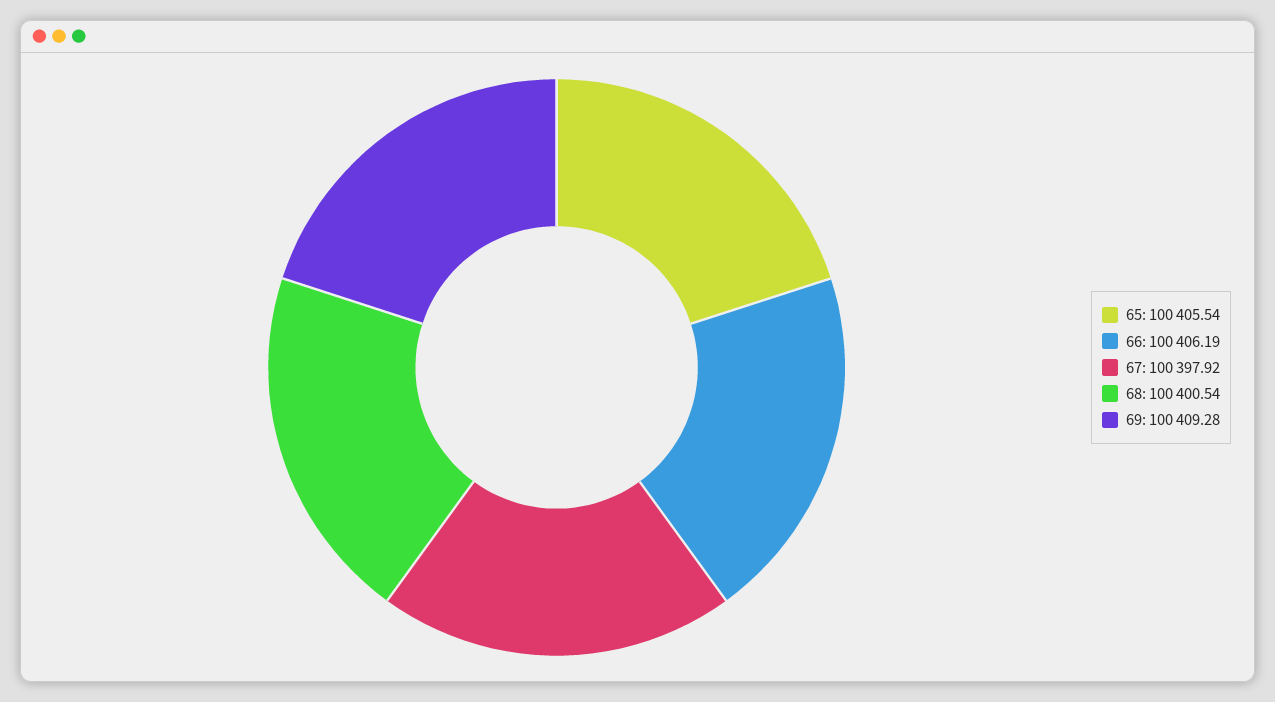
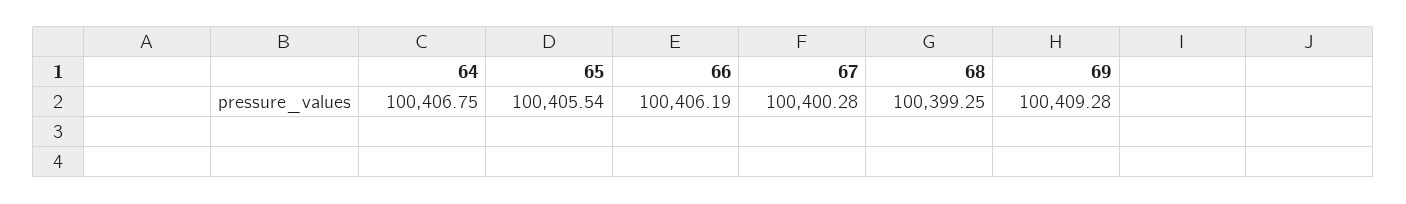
67: 100397.92 -> 100400.28
68: 100400.54 -> 100399.25
64: none -> 100406.75

